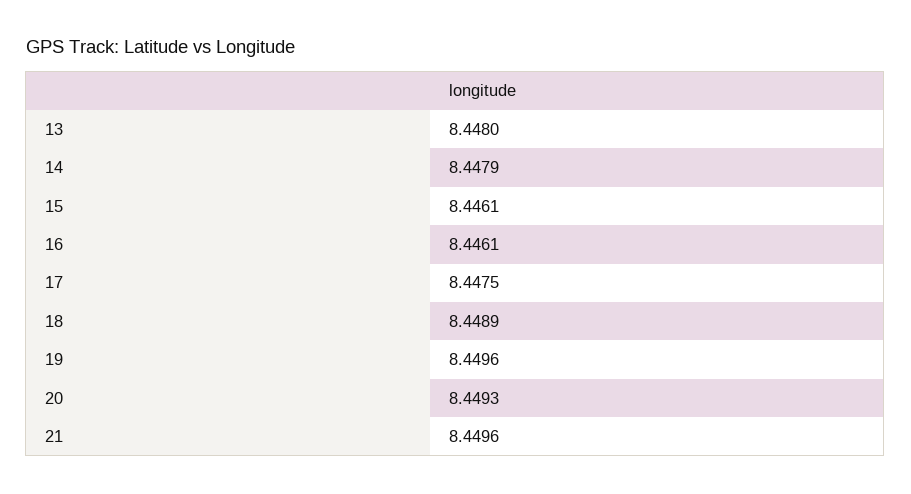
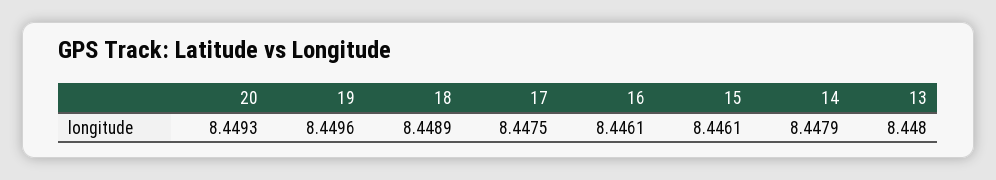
21: 8.4496 -> none

